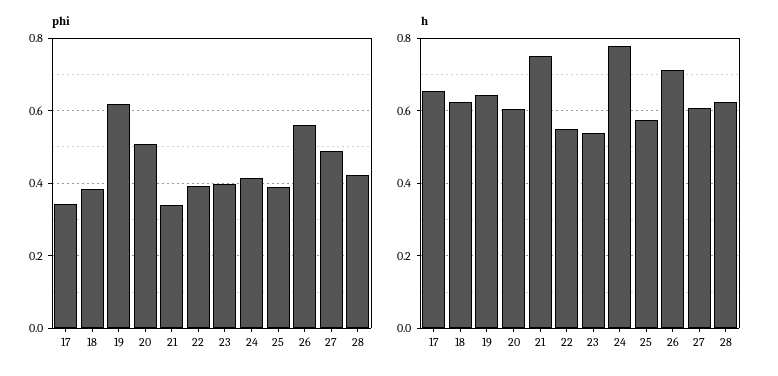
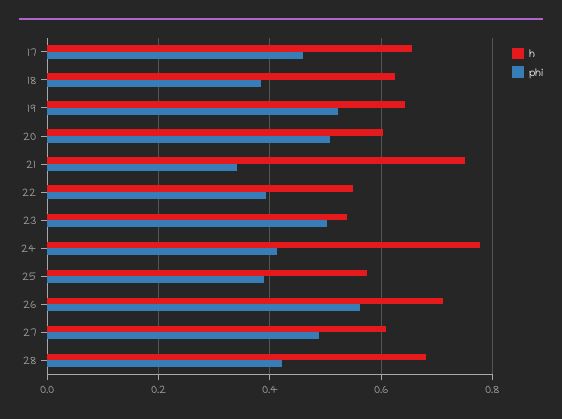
phi, 17: 0.34 -> 0.46
phi, 19: 0.62 -> 0.52
phi, 23: 0.4 -> 0.5
h, 28: 0.62 -> 0.68

